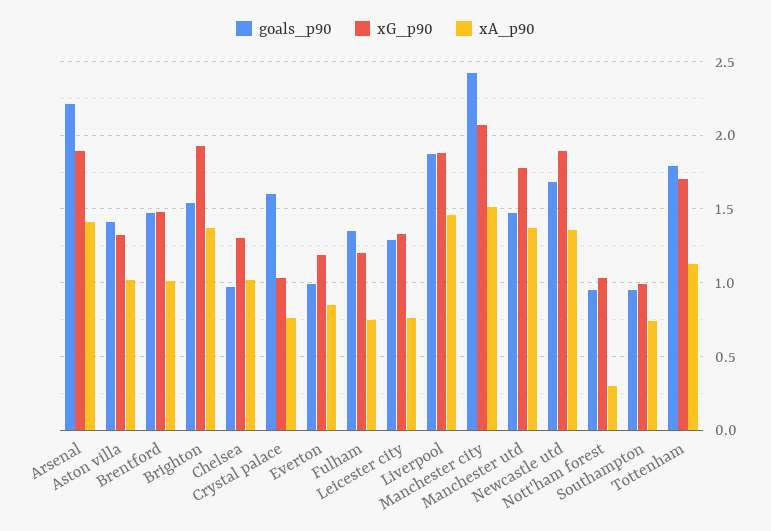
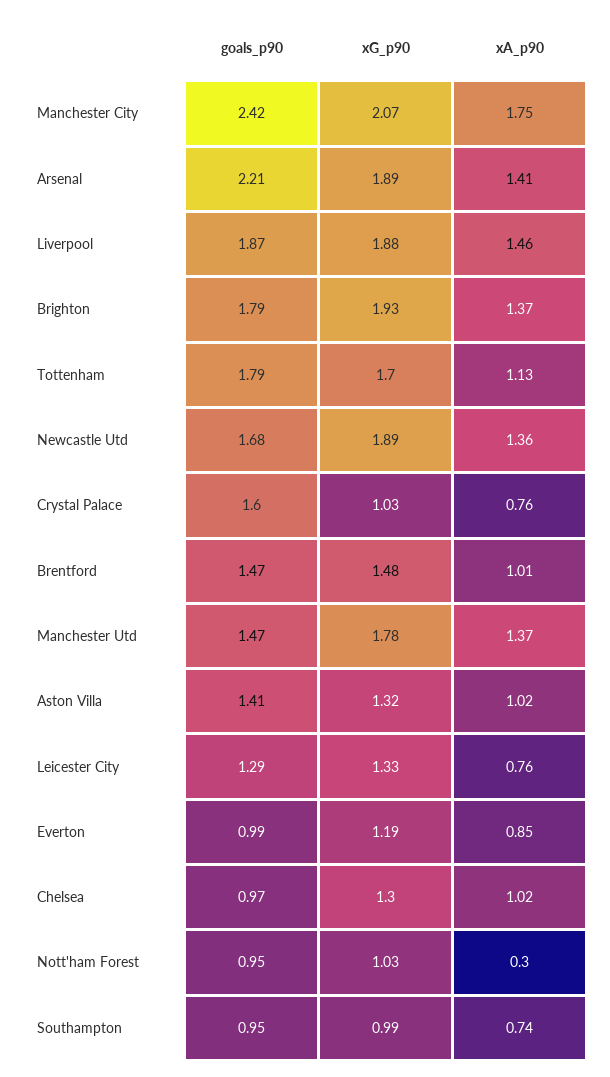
goals_p90, Brighton: 1.55 -> 1.79
goals_p90, Fulham: 1.35 -> none
xG_p90, Fulham: 1.2 -> none
xA_p90, Fulham: 0.75 -> none
xA_p90, Manchester city: 1.5 -> 1.75

